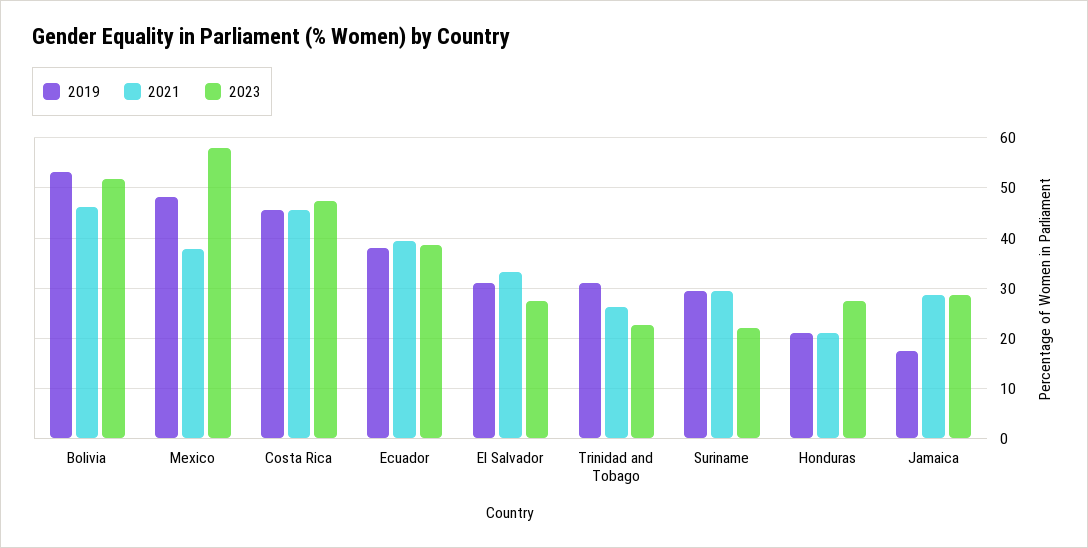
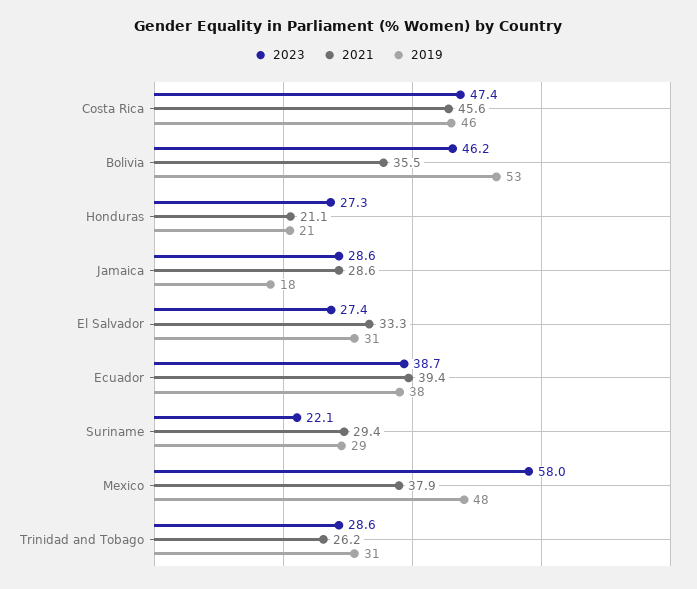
2021, Bolivia: 46 -> 35.5
2023, Bolivia: 52 -> 46.2
2023, Trinidad and Tobago: 22 -> 28.6

